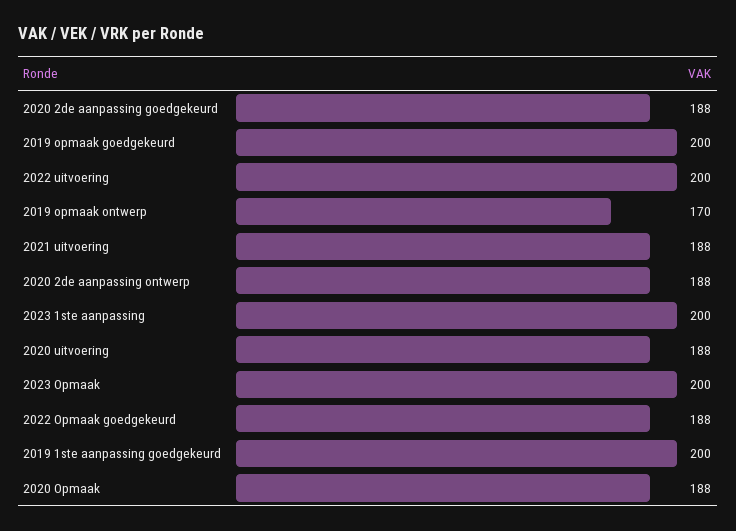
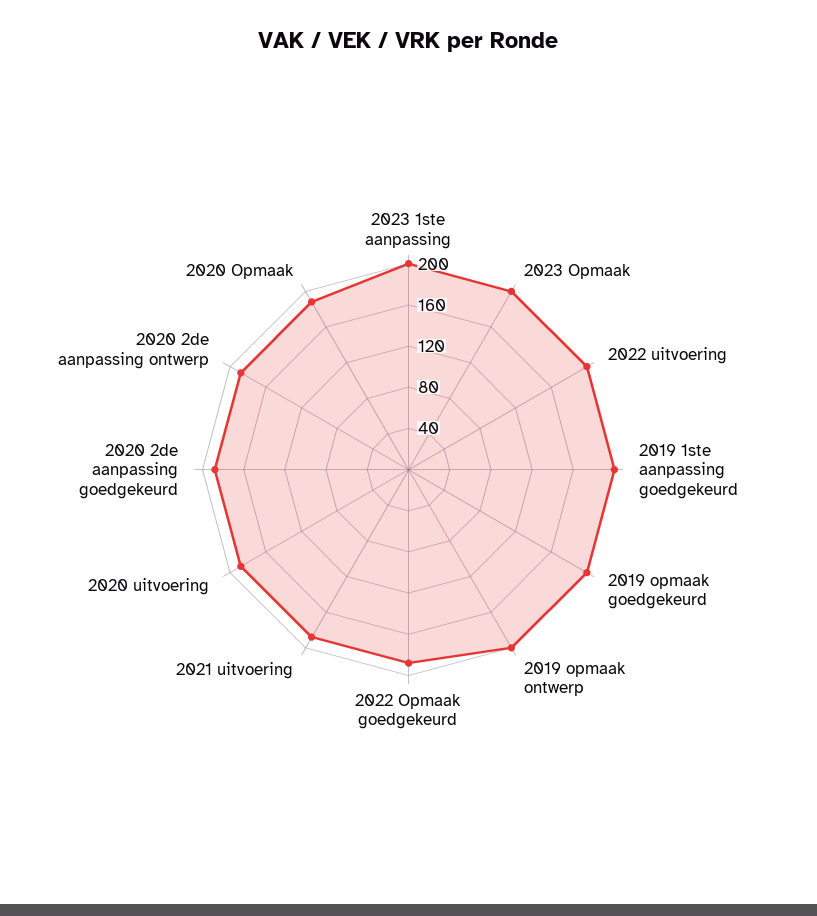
2019 opmaak ontwerp: 170 -> 200

